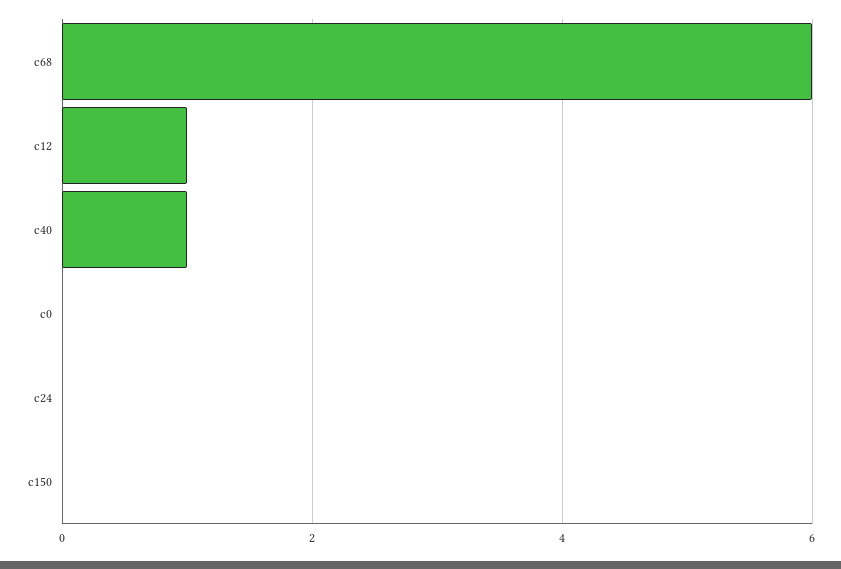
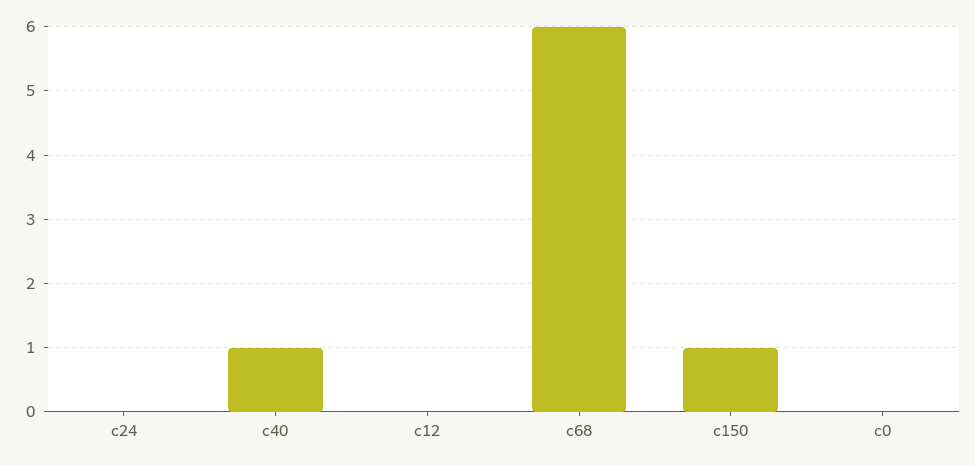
c12: 1 -> 0
c150: 0 -> 1

